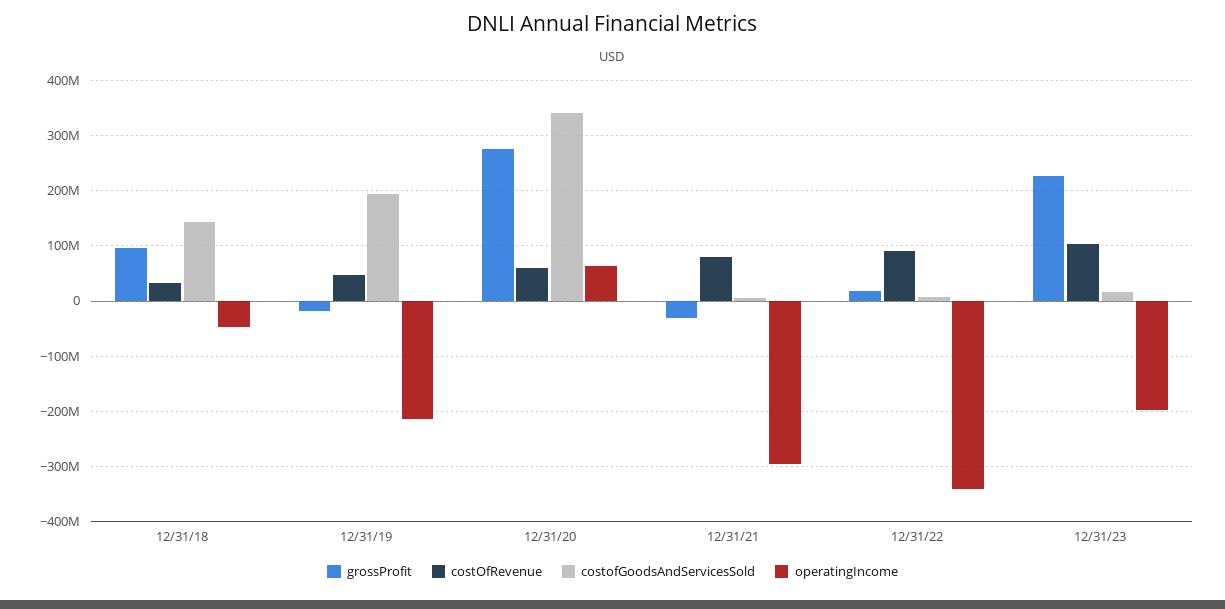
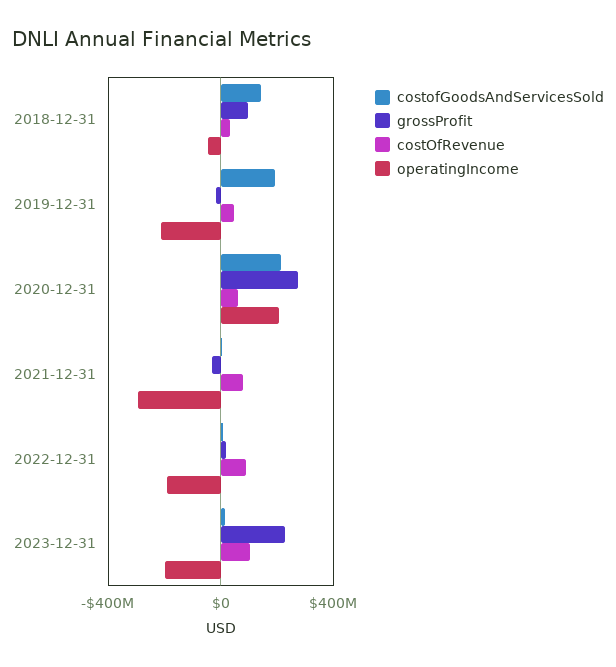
costofGoodsAndServicesSold, 12/31/20: 340000000 -> 200000000
operatingIncome, 12/31/20: 60000000 -> 200000000
operatingIncome, 12/31/22: -340000000 -> -200000000

